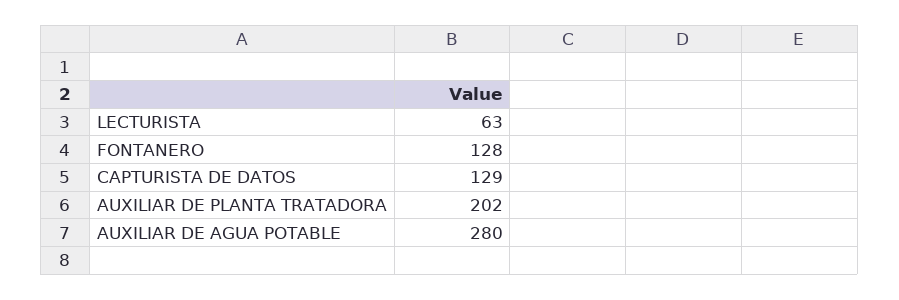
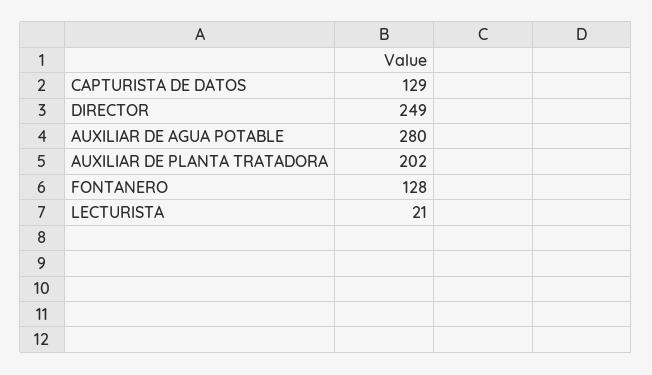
LECTURISTA: 63 -> 21
DIRECTOR: none -> 249

